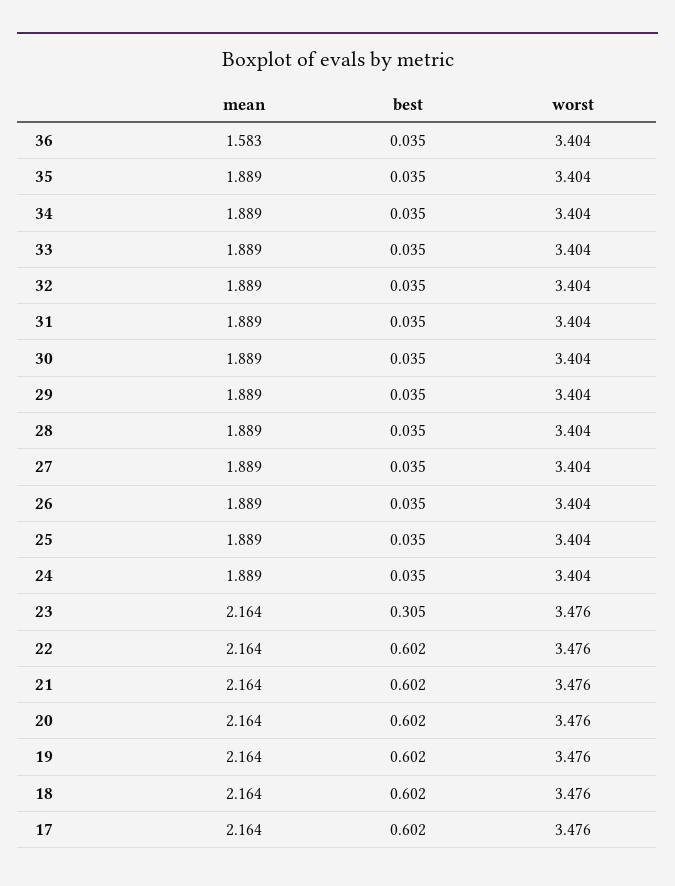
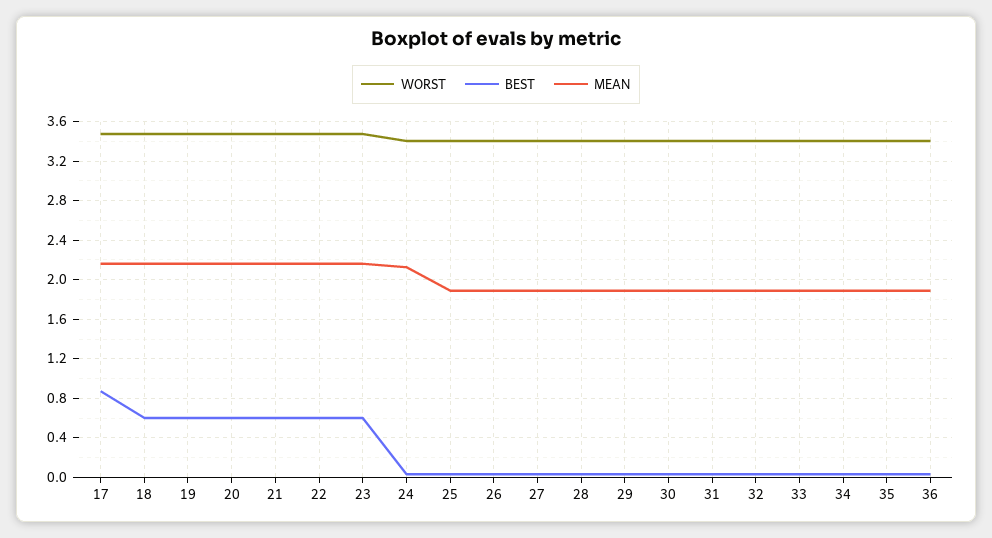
mean, 36: 1.583 -> 1.9
mean, 24: 1.889 -> 2.1
best, 23: 0.305 -> 0.6
best, 17: 0.602 -> 0.9

